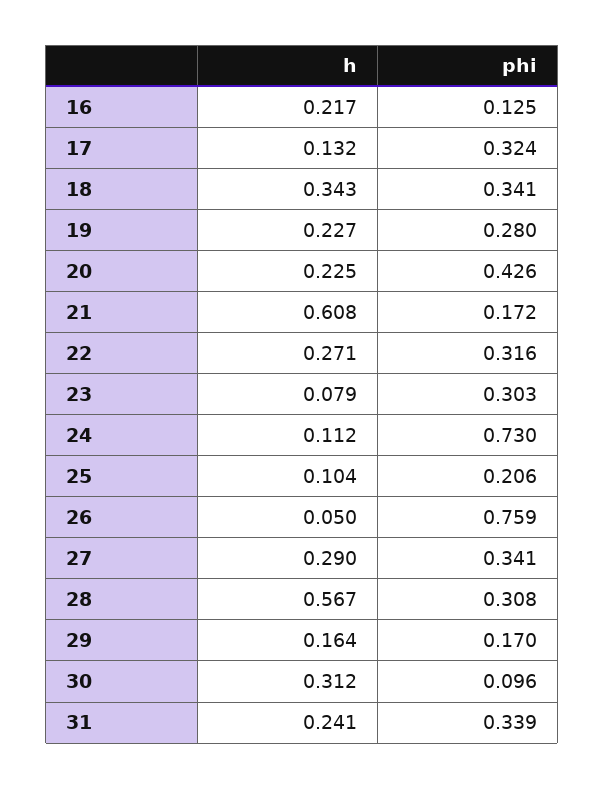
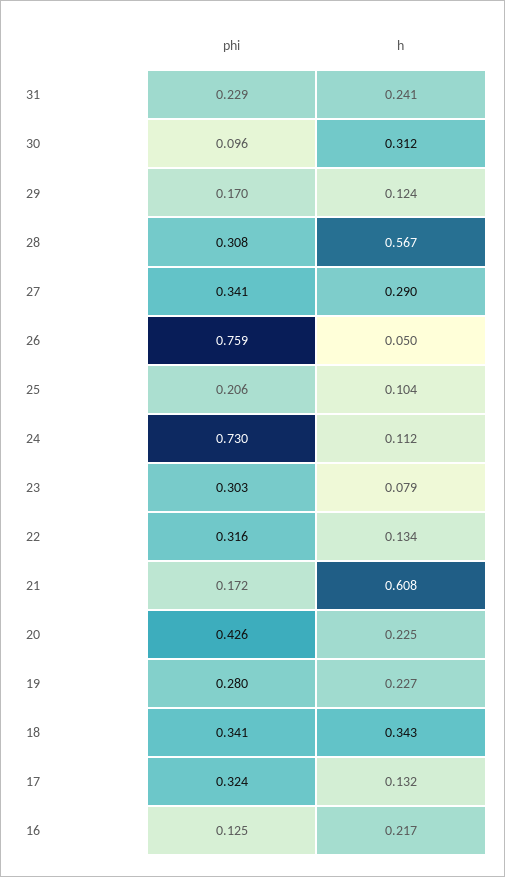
h, 22: 0.271 -> 0.134
h, 29: 0.164 -> 0.124
phi, 31: 0.339 -> 0.229

